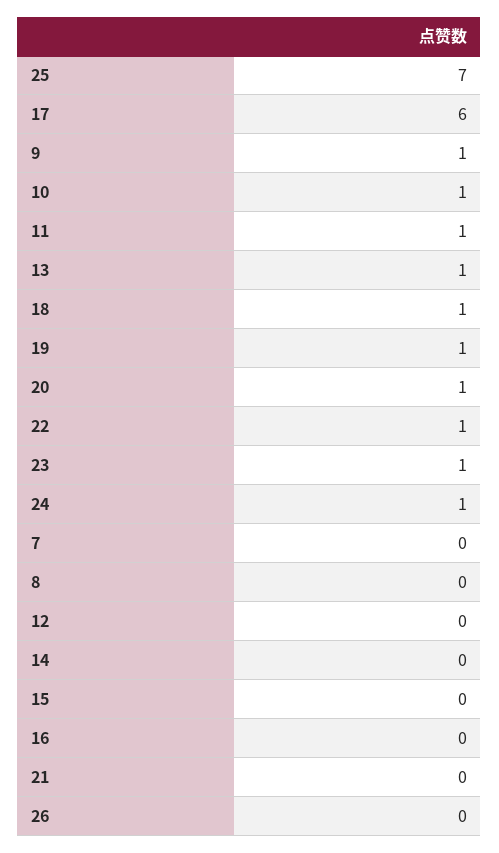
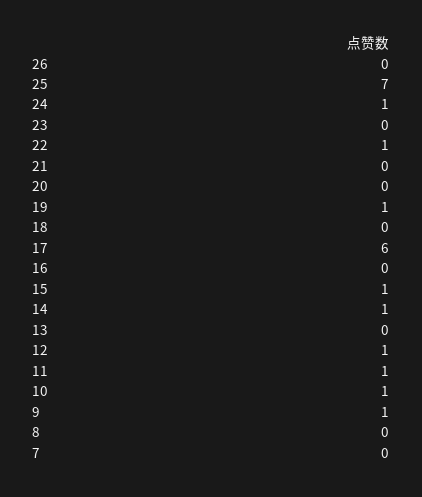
13: 1 -> 0
18: 1 -> 0
20: 1 -> 0
23: 1 -> 0
12: 0 -> 1
14: 0 -> 1
15: 0 -> 1

